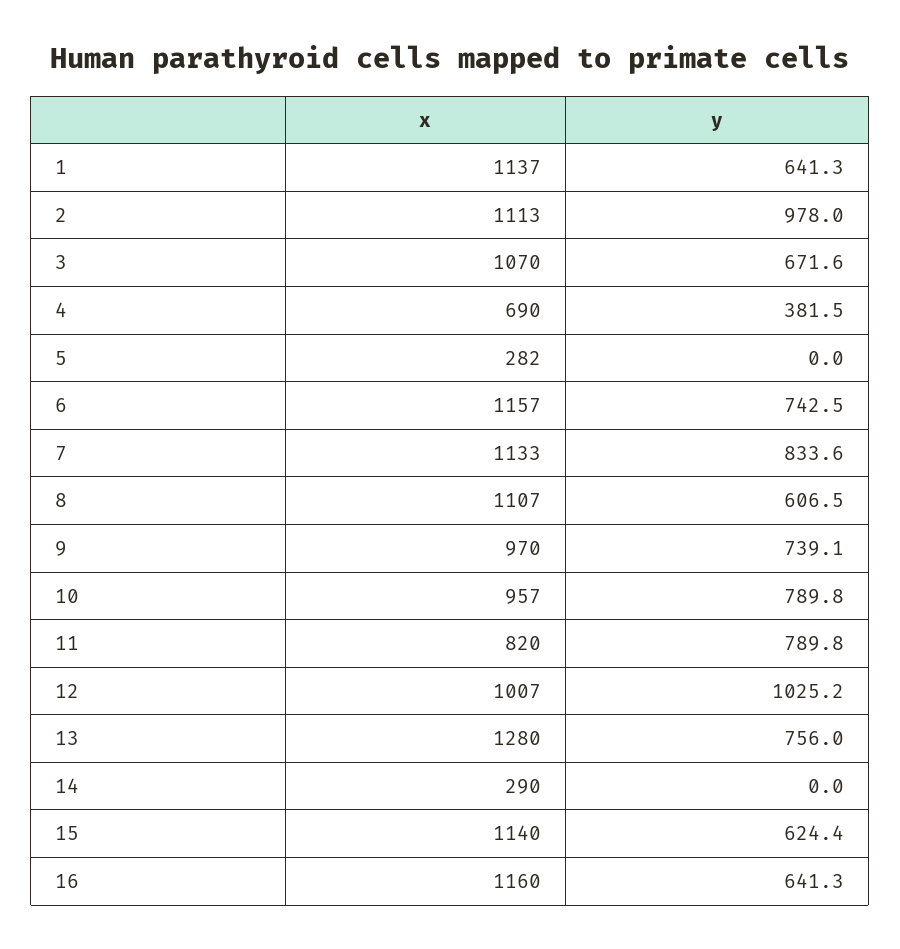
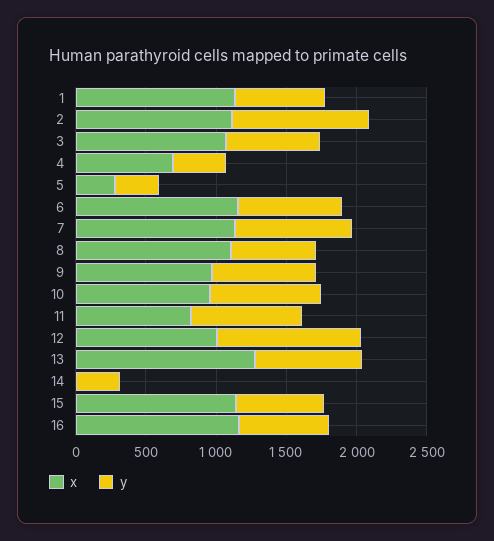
y, 5: 0 -> 300
x, 14: 290 -> 0
y, 14: 0 -> 300

